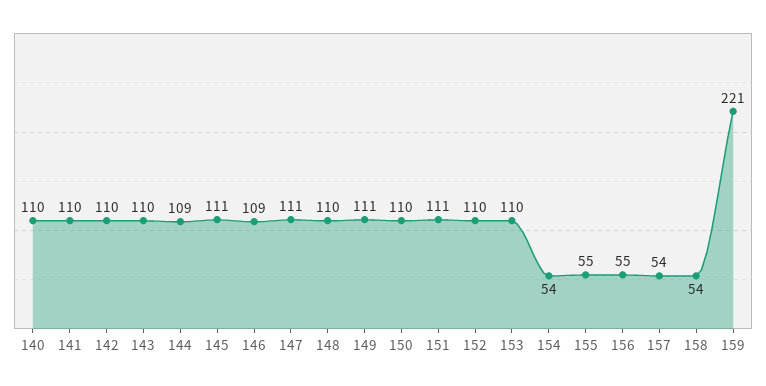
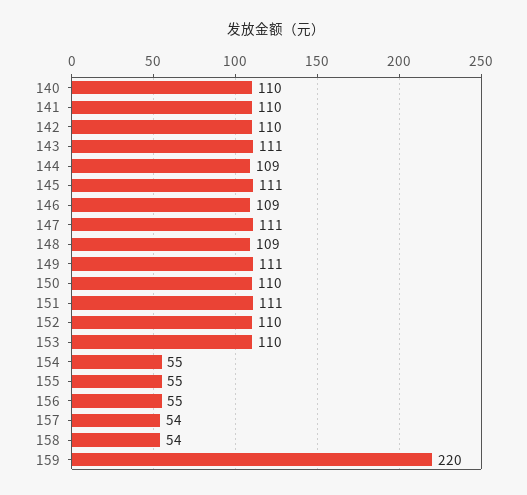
143: 110 -> 111
148: 110 -> 109
154: 54 -> 55
159: 221 -> 220

